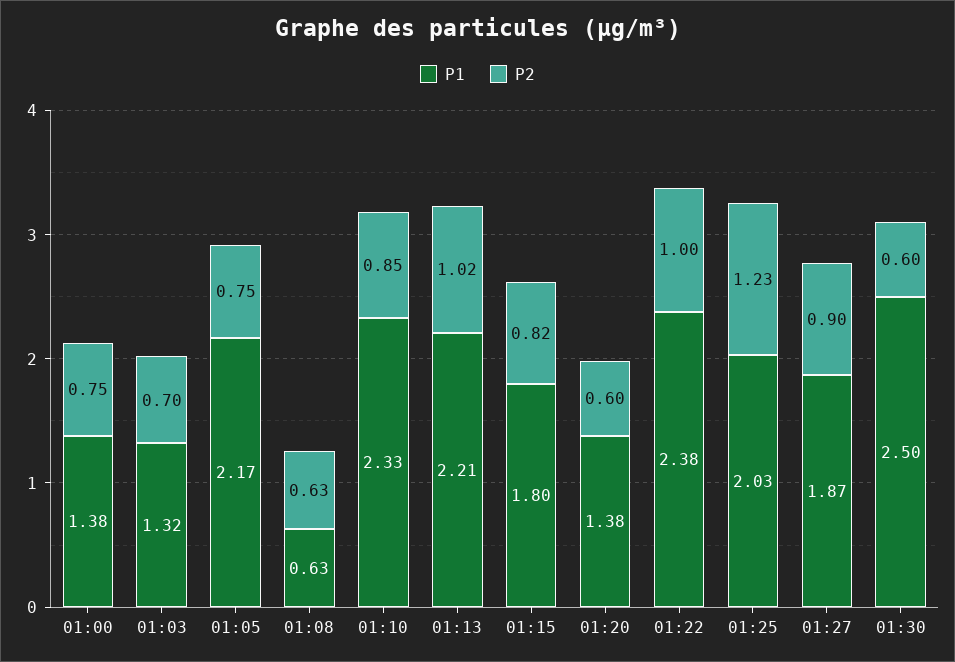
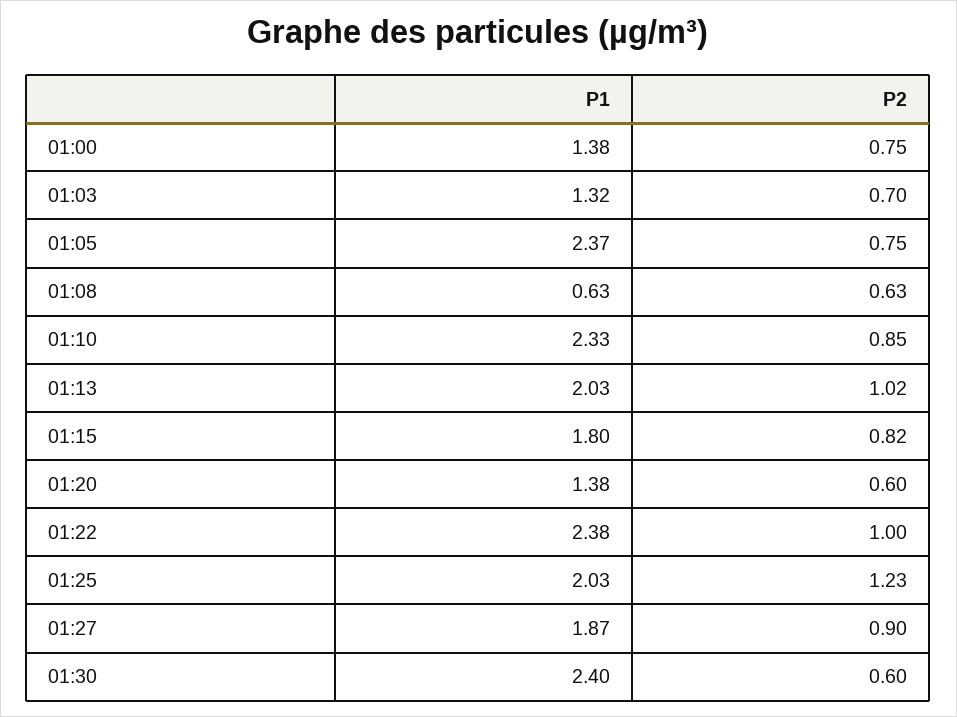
P1, 01:05: 2.17 -> 2.37
P1, 01:13: 2.21 -> 2.03
P1, 01:30: 2.5 -> 2.4

